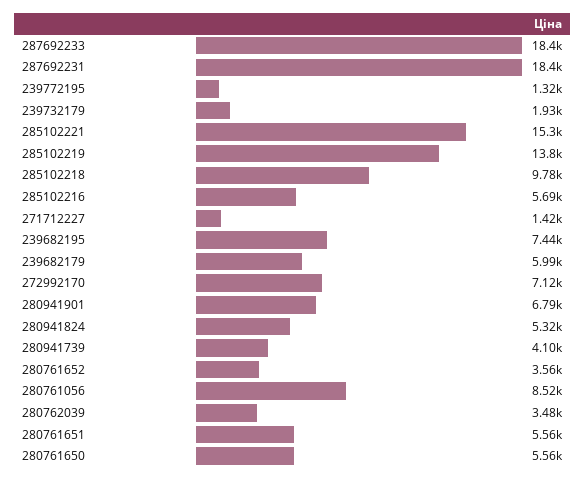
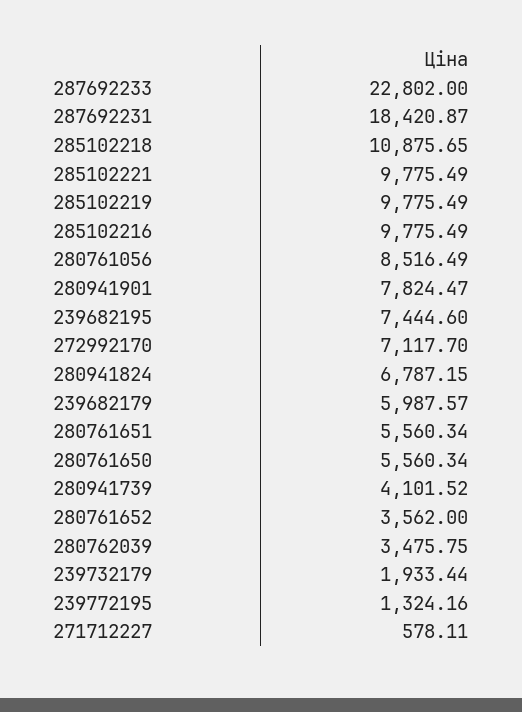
287692233: 18400 -> 22802
285102221: 15300 -> 9775.49
285102219: 13800 -> 9775.49
285102218: 9780 -> 10875.65
285102216: 5690 -> 9775.49
271712227: 1420 -> 578.11
280941901: 6790 -> 7824.47
280941824: 5320 -> 6787.15

